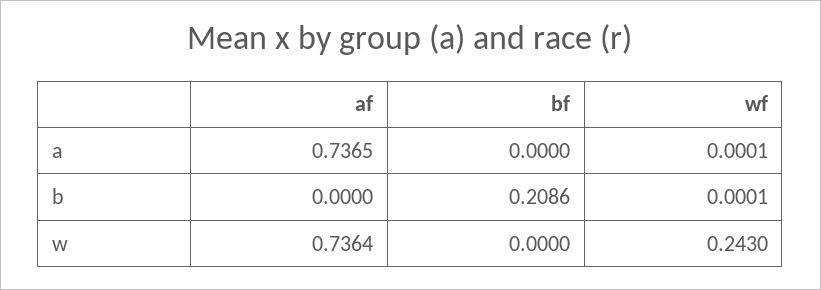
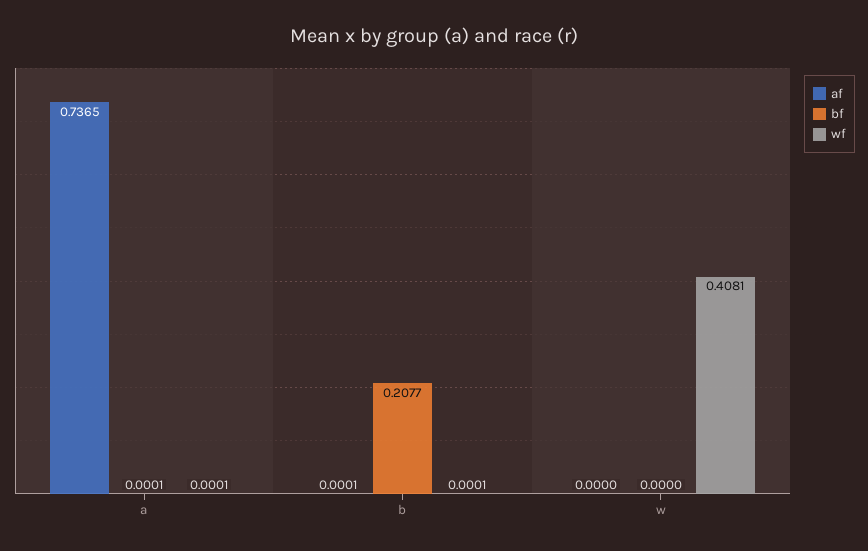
bf, a: 0 -> 0.0001
af, b: 0 -> 0.0001
bf, b: 0.2086 -> 0.2077
af, w: 0.7364 -> 0
wf, w: 0.243 -> 0.4081

